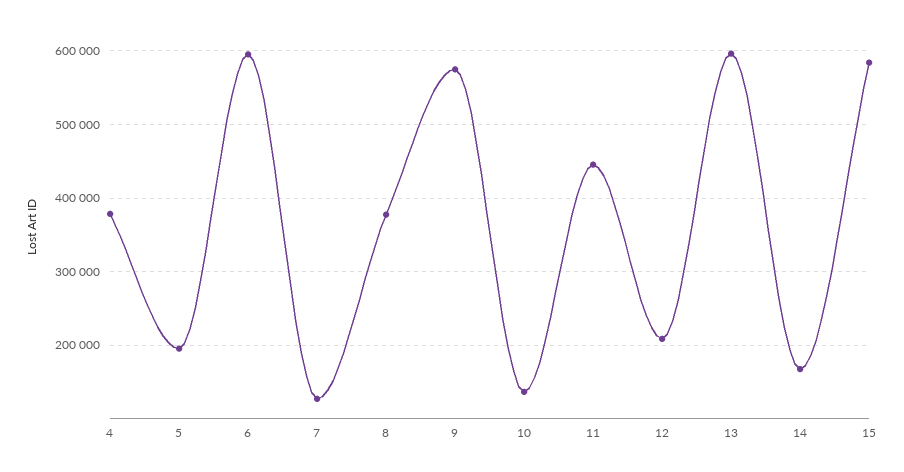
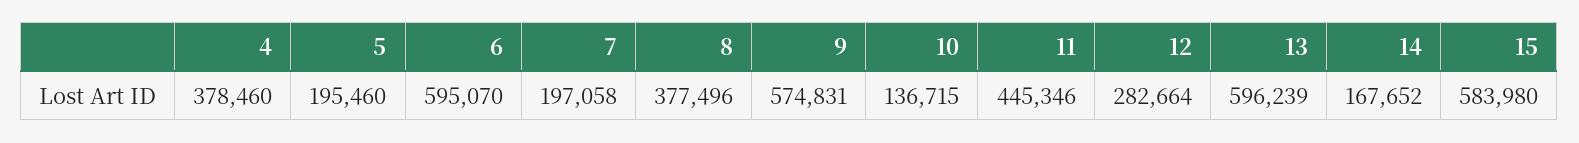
7: 130000 -> 197058
12: 210000 -> 282664

